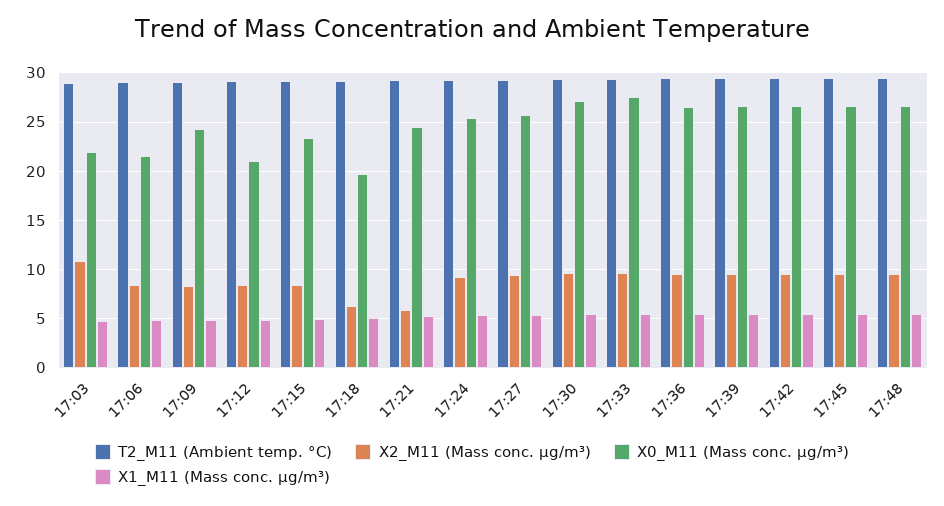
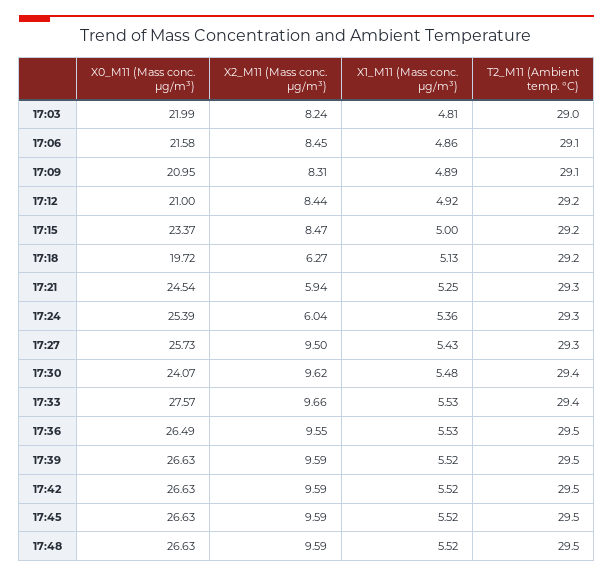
X2_M11 (Mass conc. μg/m³), 17:03: 11 -> 8.24
X0_M11 (Mass conc. μg/m³), 17:09: 24 -> 20.95
X2_M11 (Mass conc. μg/m³), 17:24: 9 -> 6.04
X0_M11 (Mass conc. μg/m³), 17:30: 27 -> 24.07

